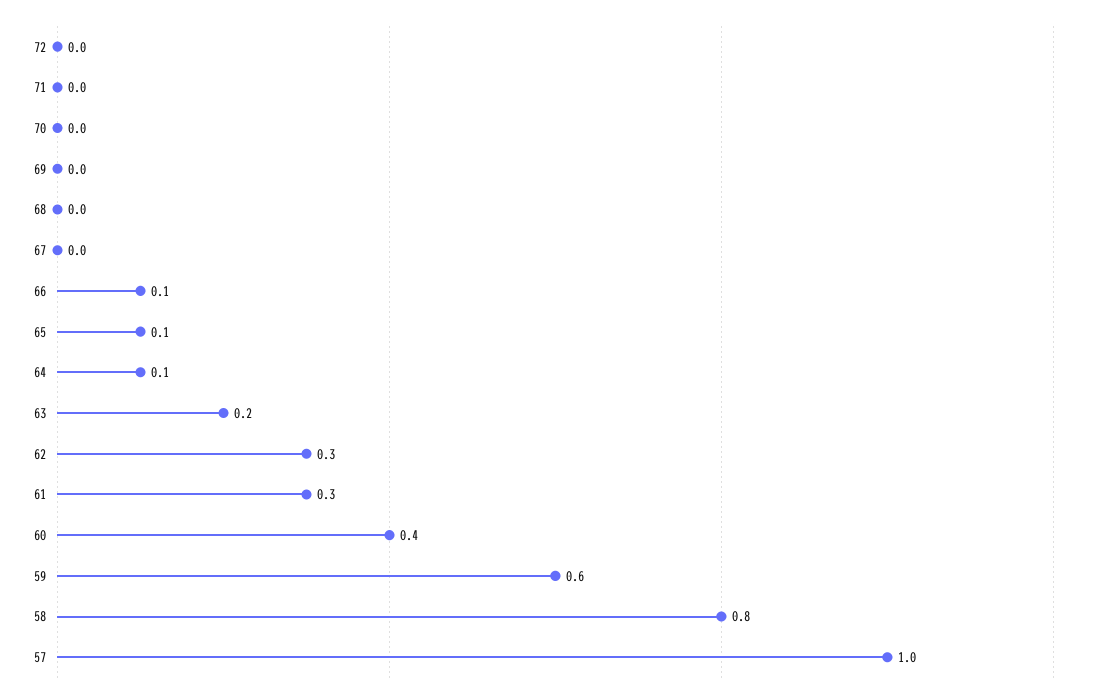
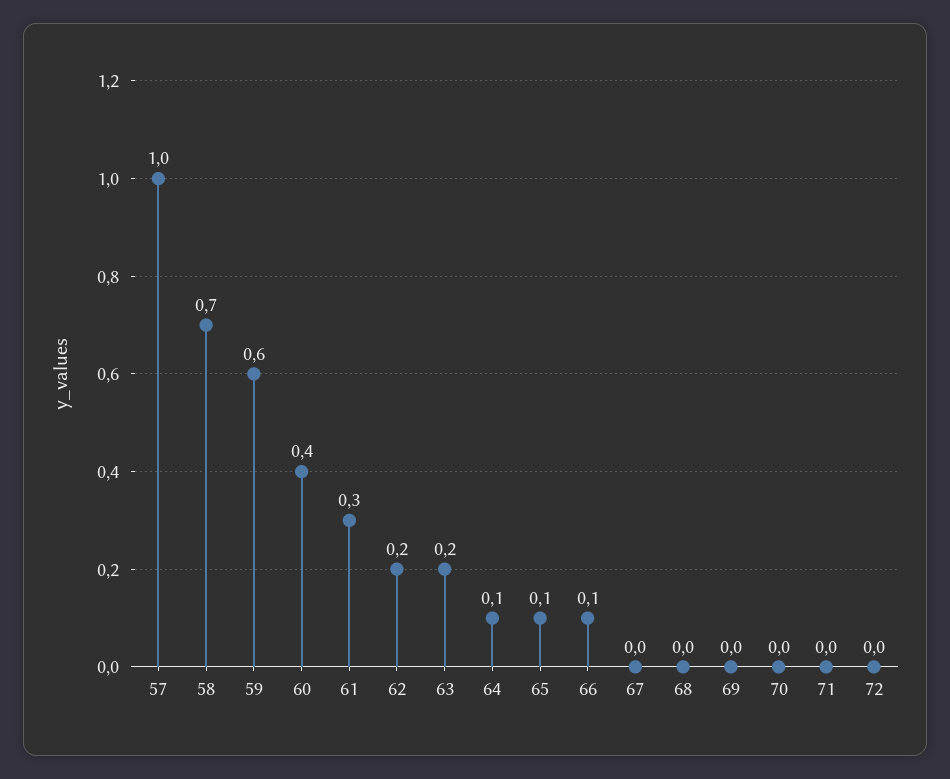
62: 0.3 -> 0.2
58: 0.8 -> 0.7

